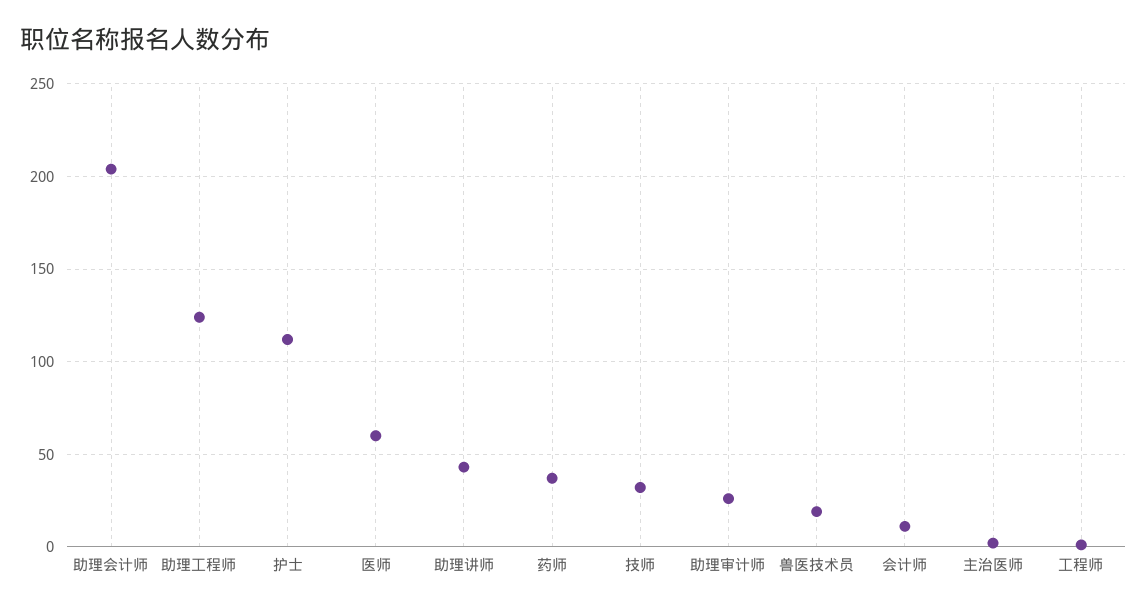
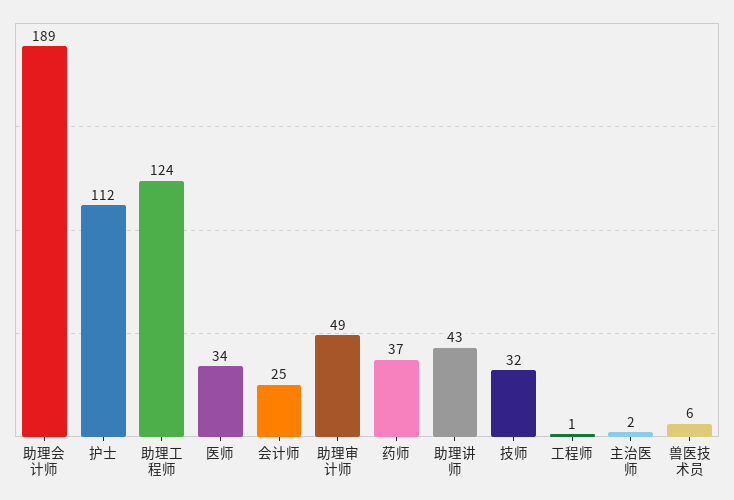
助理会计师: 205 -> 189
医师: 60 -> 34
助理审计师: 25 -> 49
兽医技术员: 20 -> 6
会计师: 10 -> 25

